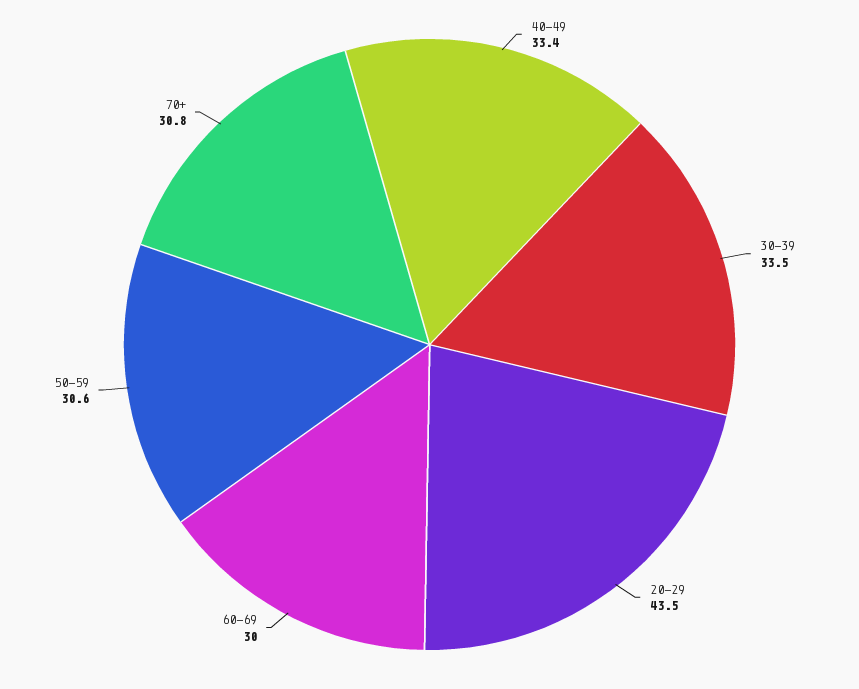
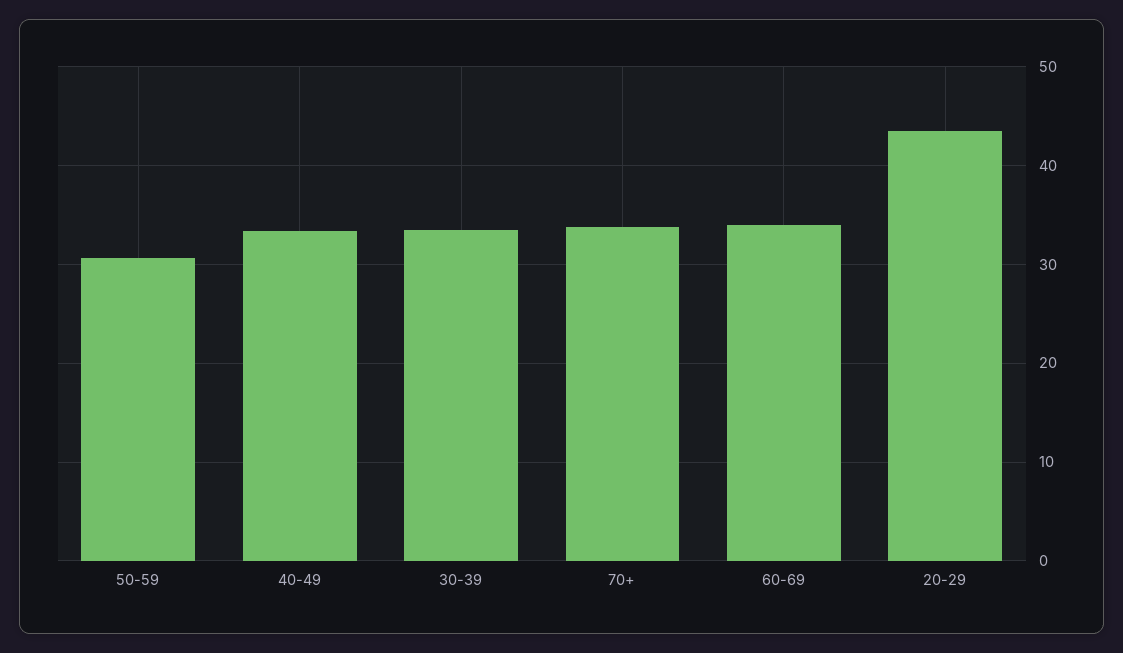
60-69: 30 -> 34
70+: 30.8 -> 34

